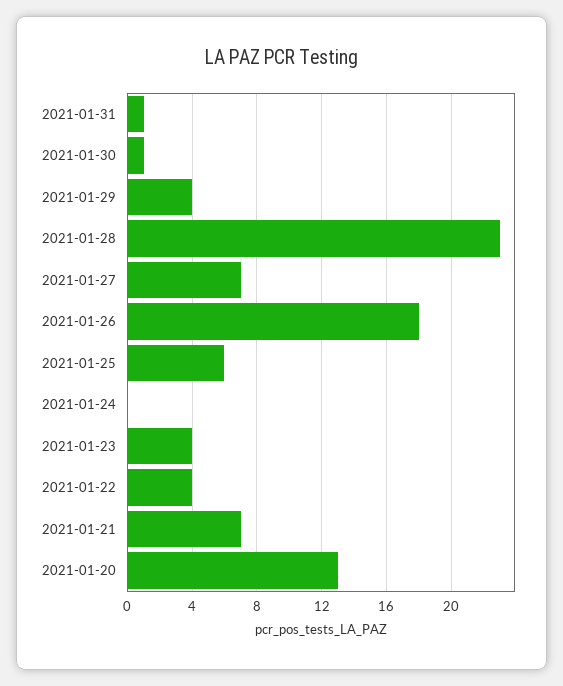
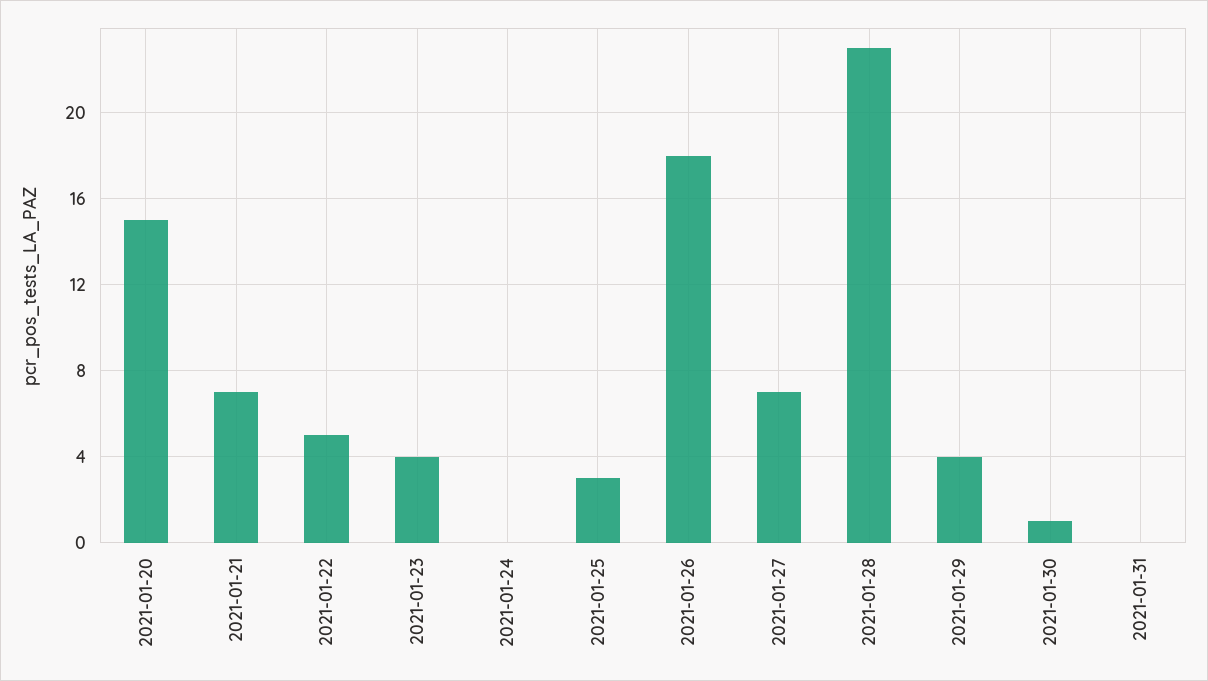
2021-01-31: 1 -> 0
2021-01-25: 6 -> 3
2021-01-22: 4 -> 5
2021-01-20: 13 -> 15

